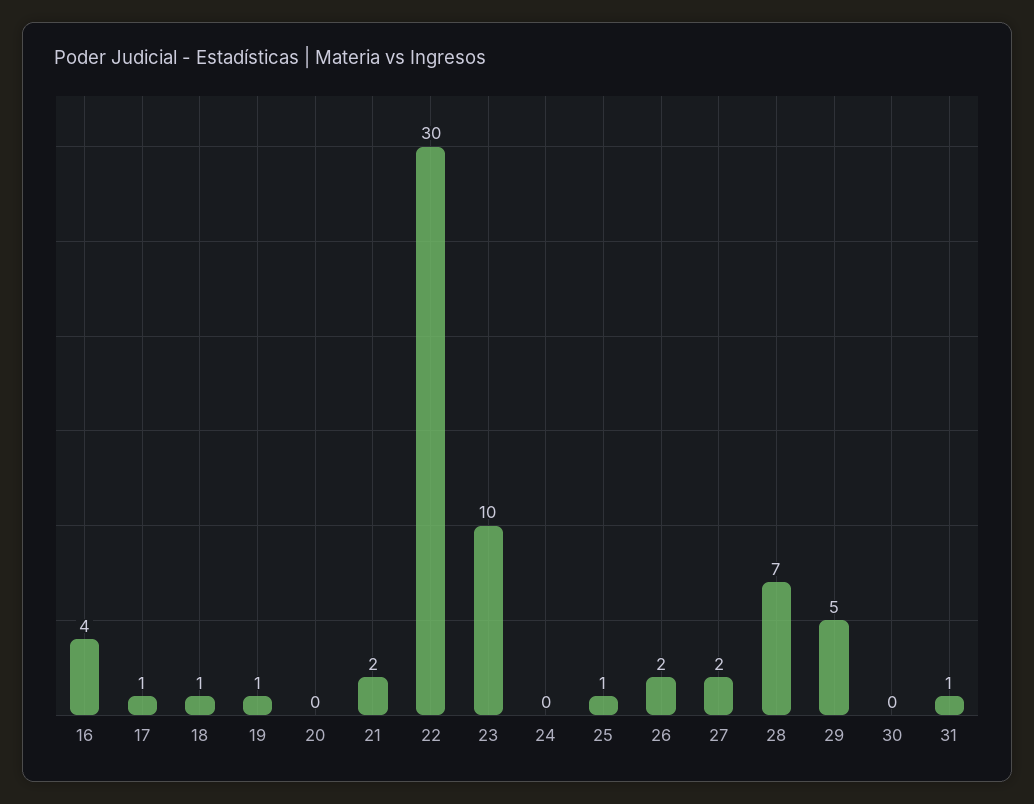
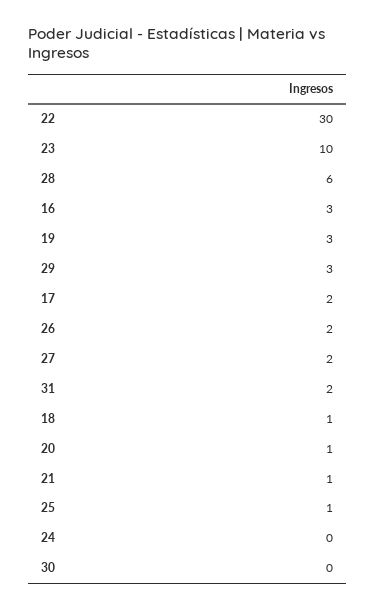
16: 4 -> 3
17: 1 -> 2
19: 1 -> 3
20: 0 -> 1
21: 2 -> 1
28: 7 -> 6
29: 5 -> 3
31: 1 -> 2

